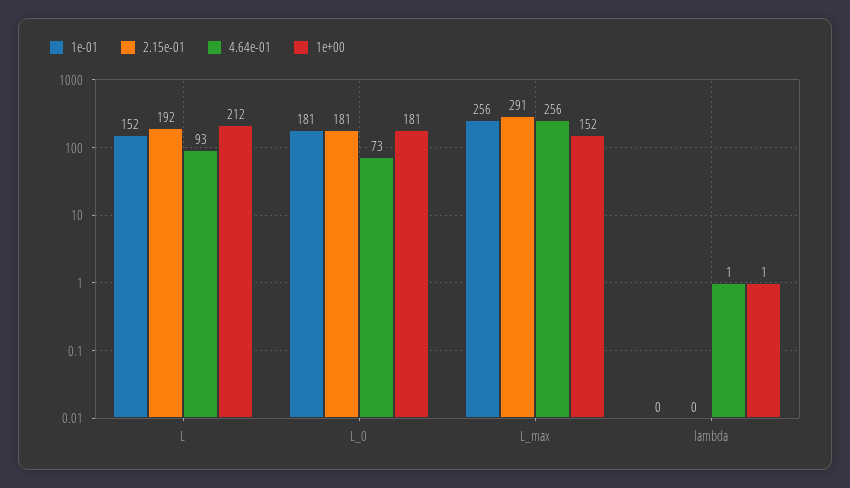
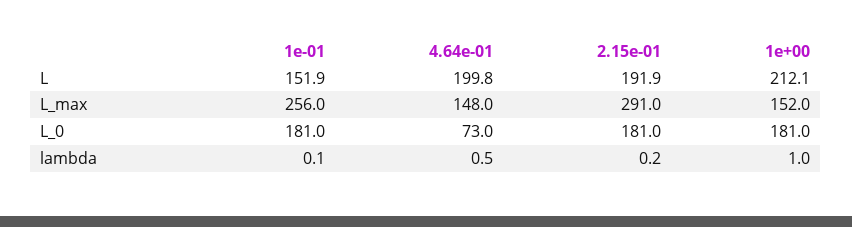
4.64e-01, L: 93 -> 199.8
4.64e-01, L_max: 256 -> 148

